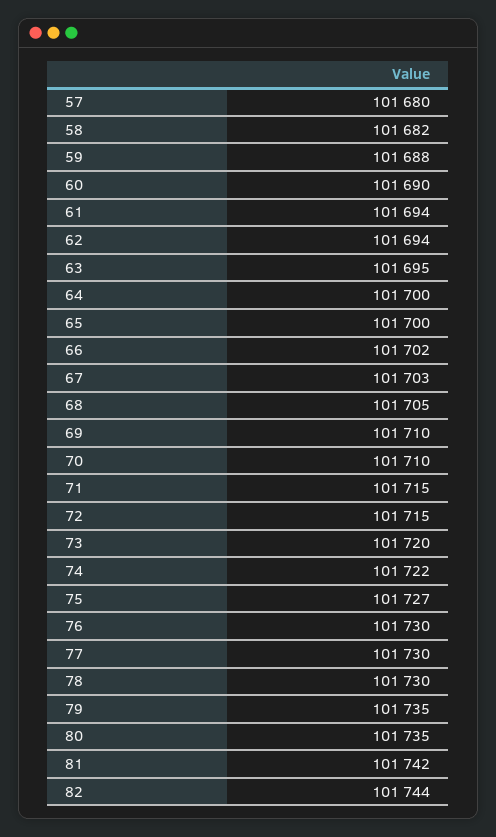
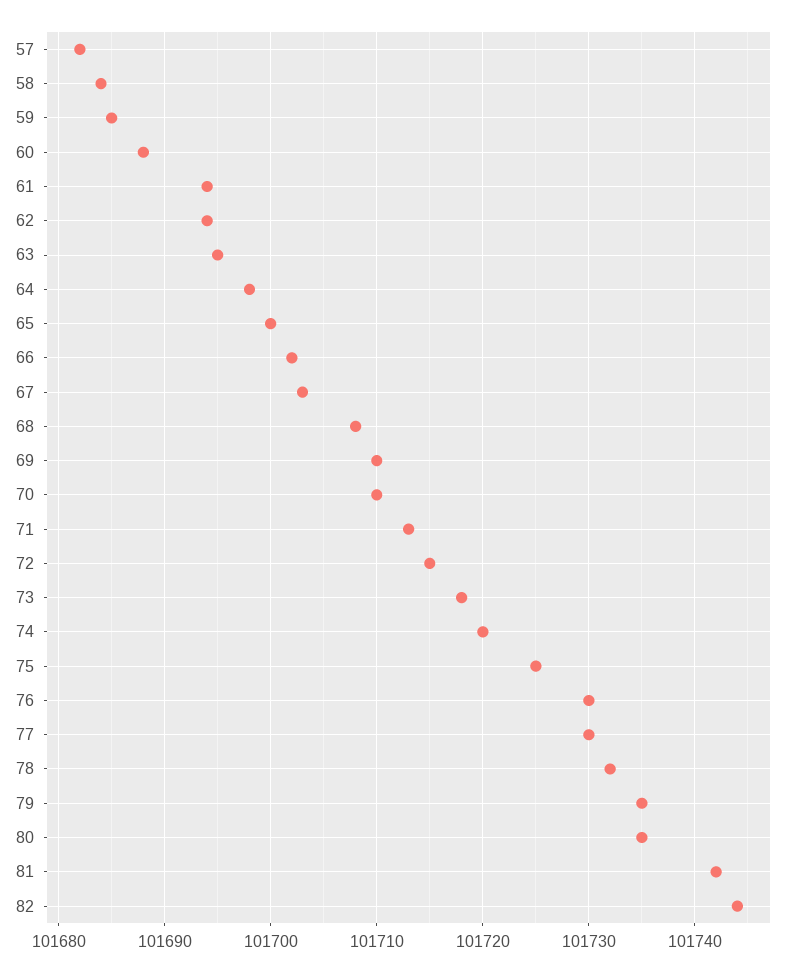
57: 101680 -> 101682
58: 101682 -> 101684
59: 101688 -> 101685
60: 101690 -> 101688
64: 101700 -> 101698
68: 101705 -> 101708
71: 101715 -> 101713
73: 101720 -> 101718
74: 101722 -> 101720
75: 101727 -> 101725
78: 101730 -> 101732

